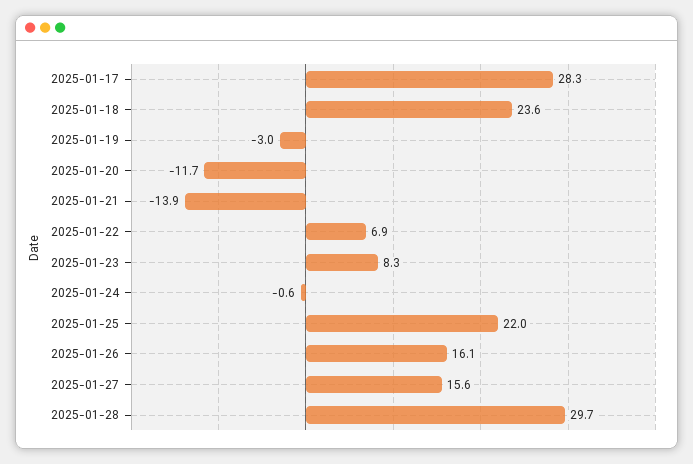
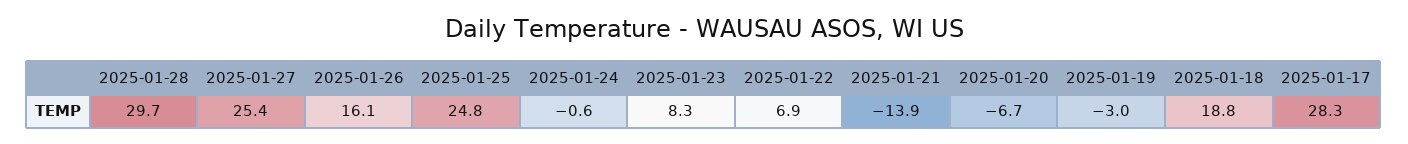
2025-01-18: 23.6 -> 18.8
2025-01-20: -11.7 -> -6.7
2025-01-25: 22 -> 24.8
2025-01-27: 15.6 -> 25.4

